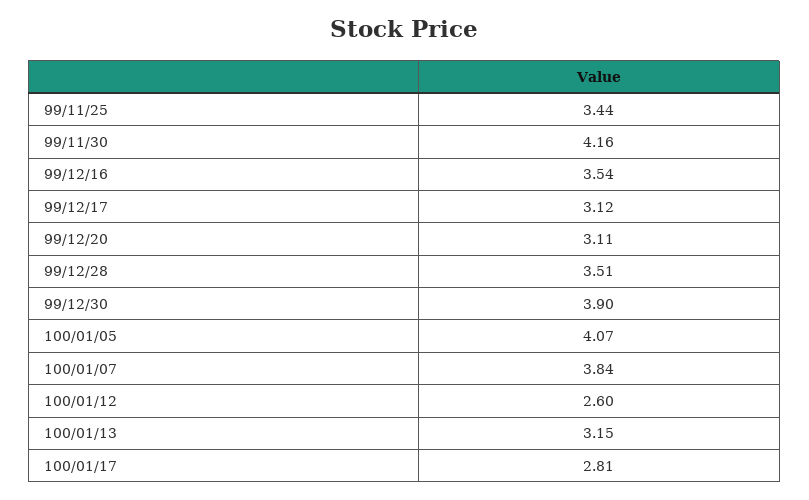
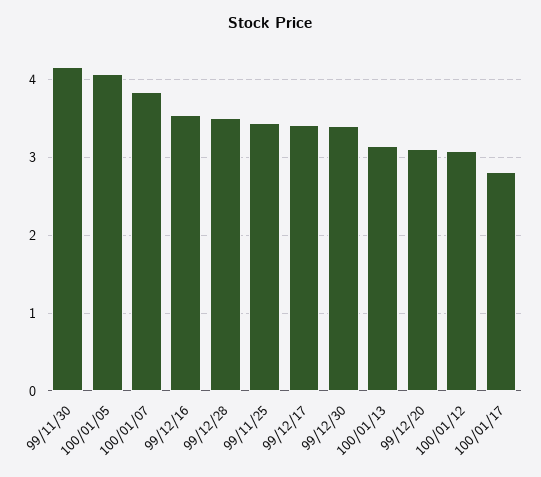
99/12/17: 3.12 -> 3.4
99/12/30: 3.9 -> 3.4
100/01/12: 2.6 -> 3.1

